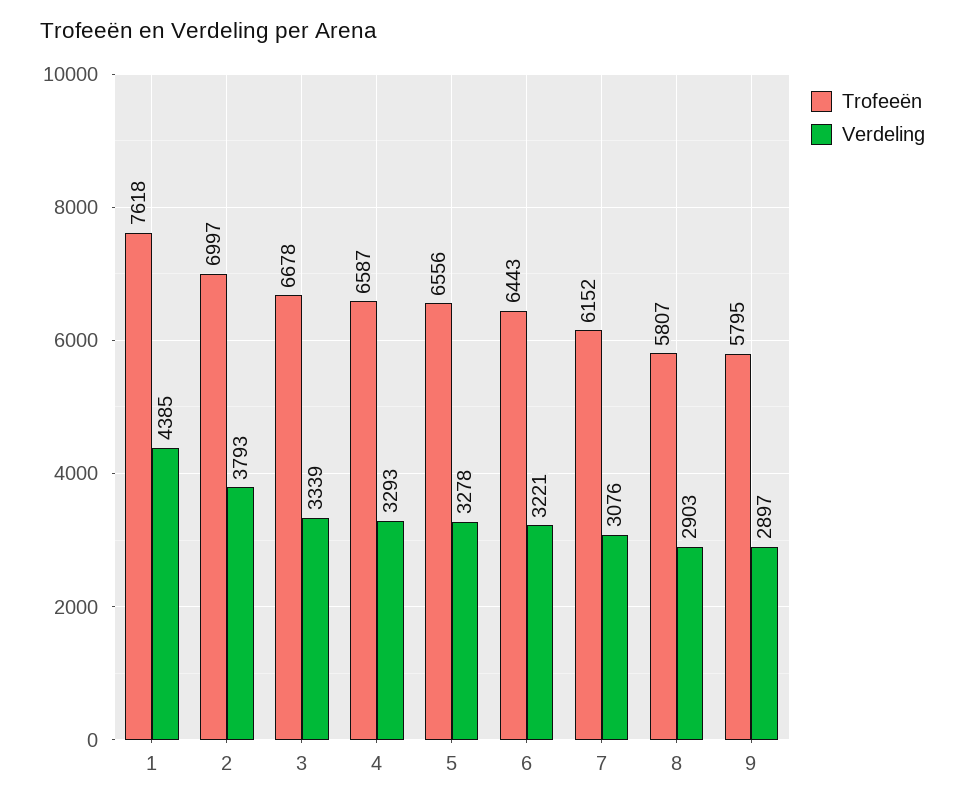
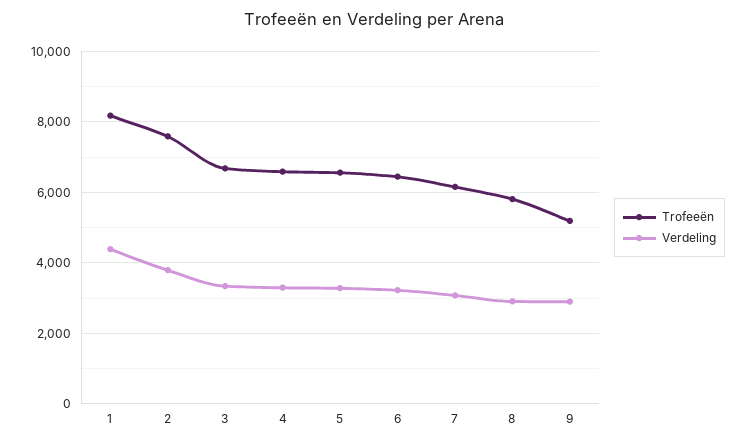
Trofeeën, 1: 7618 -> 8200
Trofeeën, 2: 6997 -> 7600
Trofeeën, 9: 5795 -> 5200

